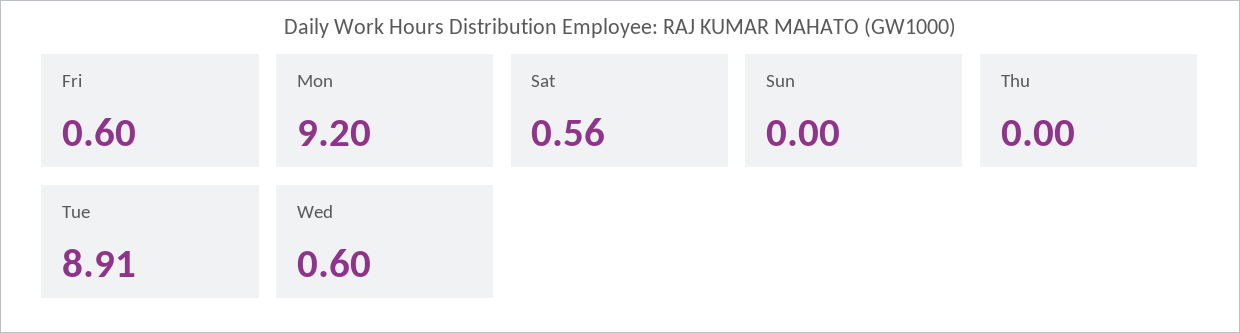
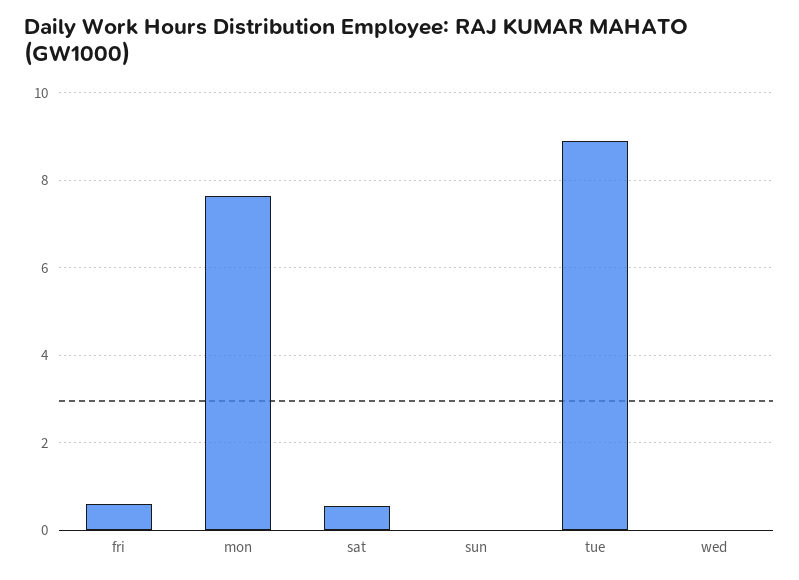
Mon: 9.2 -> 7.6
Thu: 0 -> none
Wed: 0.6 -> 0

